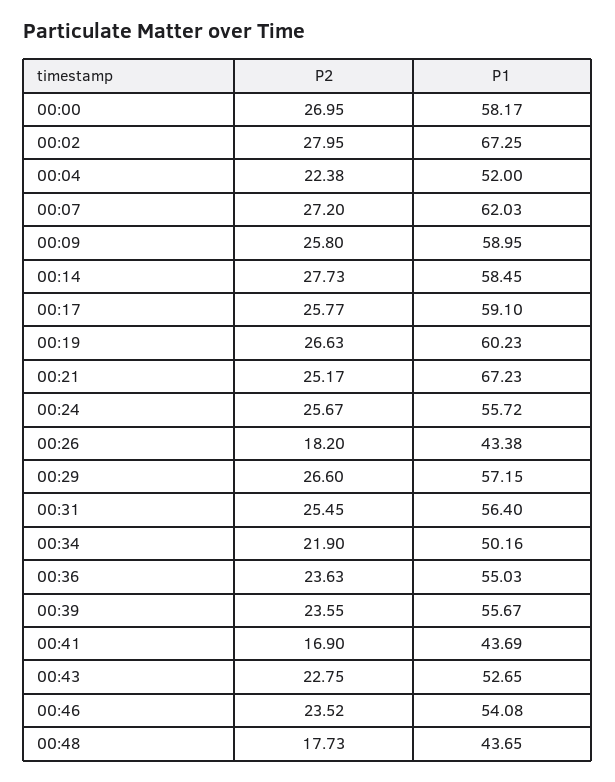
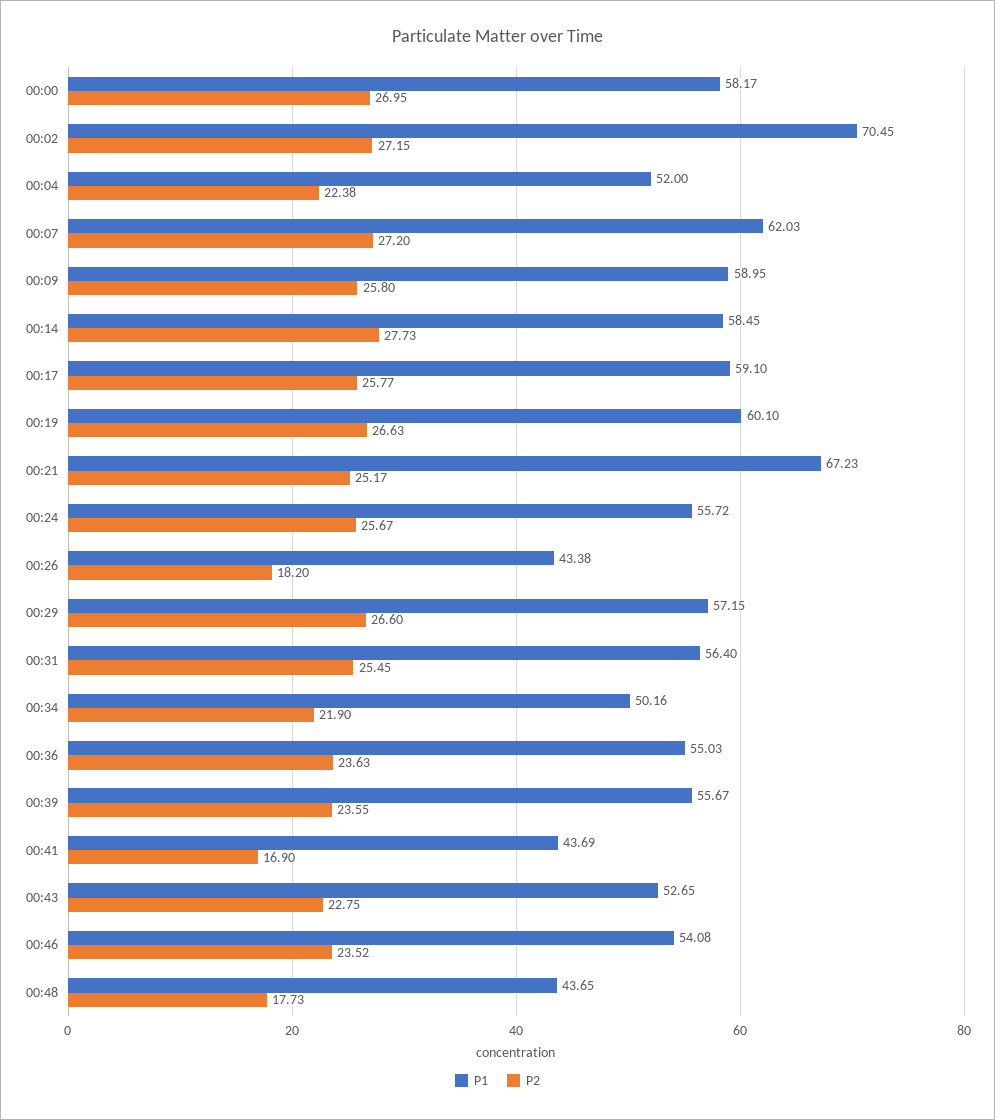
P2, 00:02: 27.95 -> 27.15
P1, 00:02: 67.25 -> 70.45
P1, 00:19: 60.23 -> 60.1

